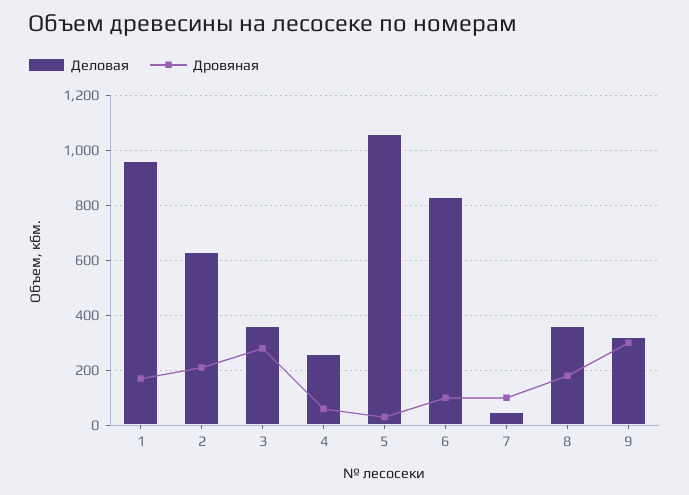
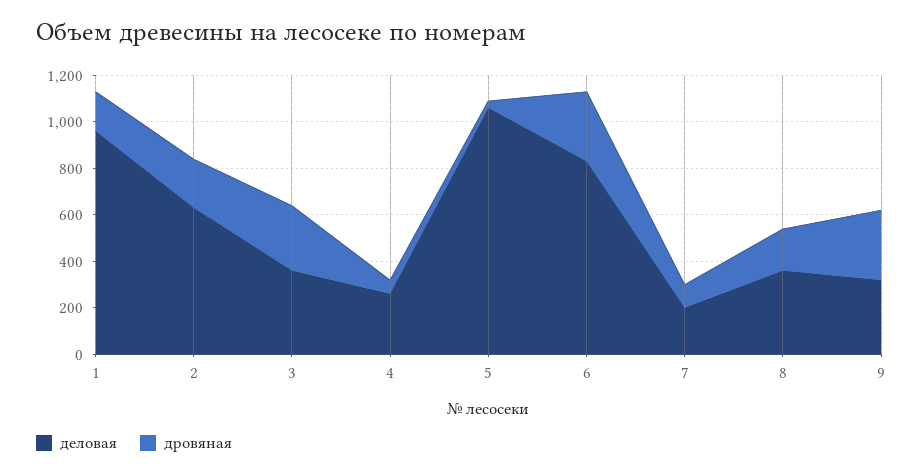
Дровяная, 6: 100 -> 300
Деловая, 7: 50 -> 200

